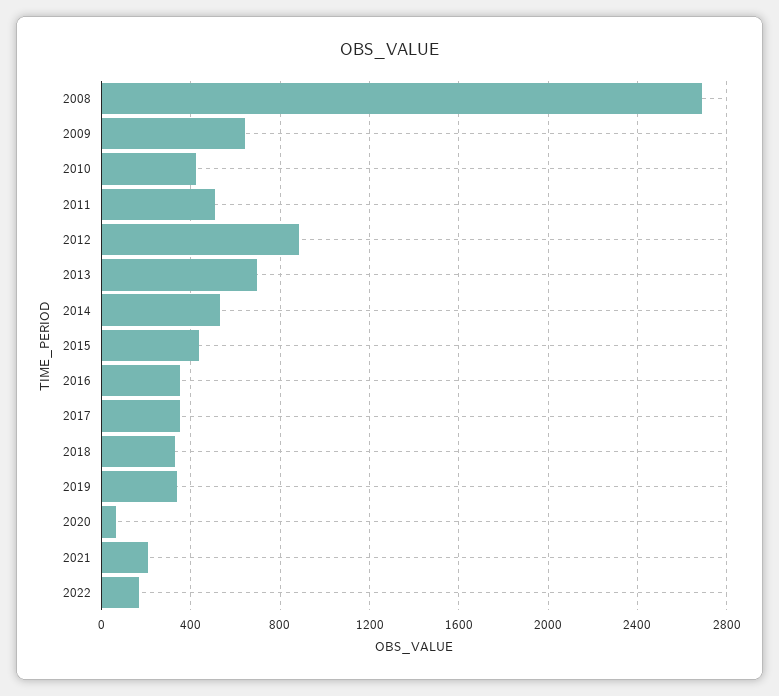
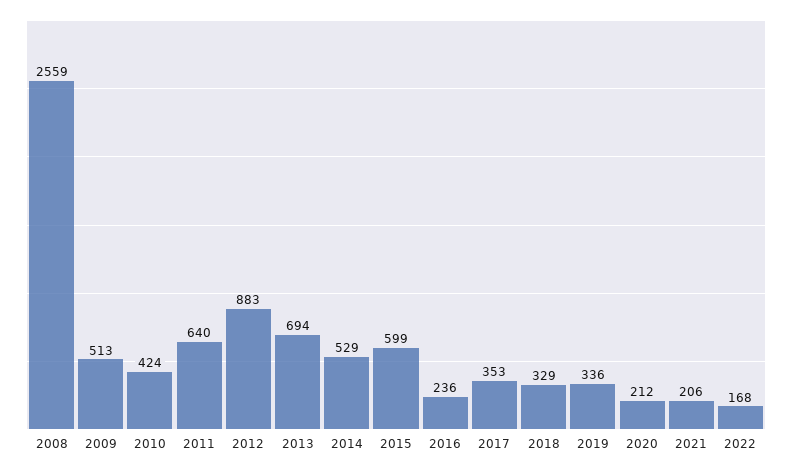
2008: 2700 -> 2559
2009: 650 -> 513
2011: 500 -> 640
2015: 450 -> 599
2016: 350 -> 236
2020: 50 -> 212

